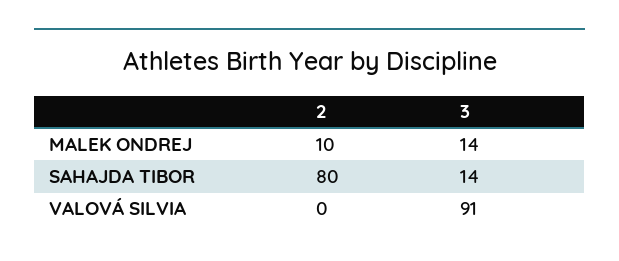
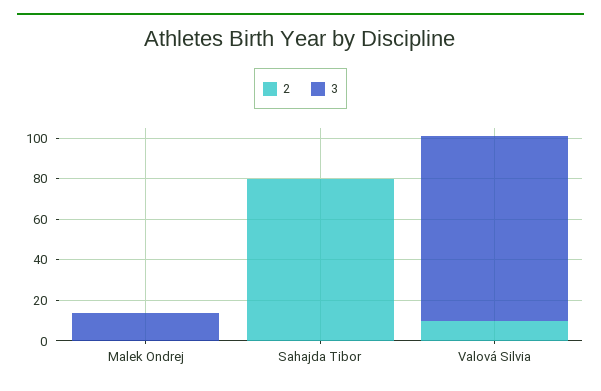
2, MALEK ONDREJ: 10 -> 0
3, SAHAJDA TIBOR: 14 -> 0
2, VALOVÁ SILVIA: 0 -> 10

